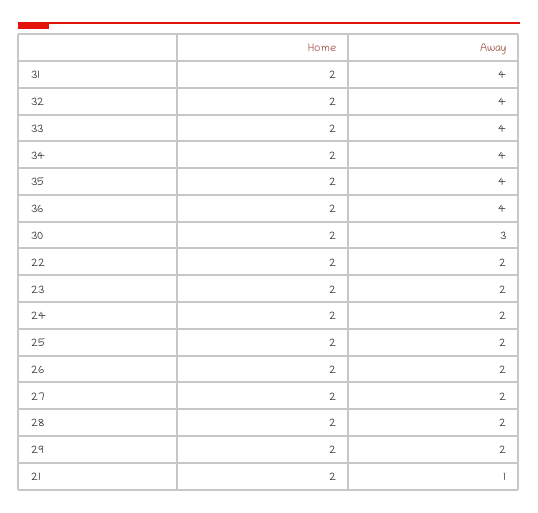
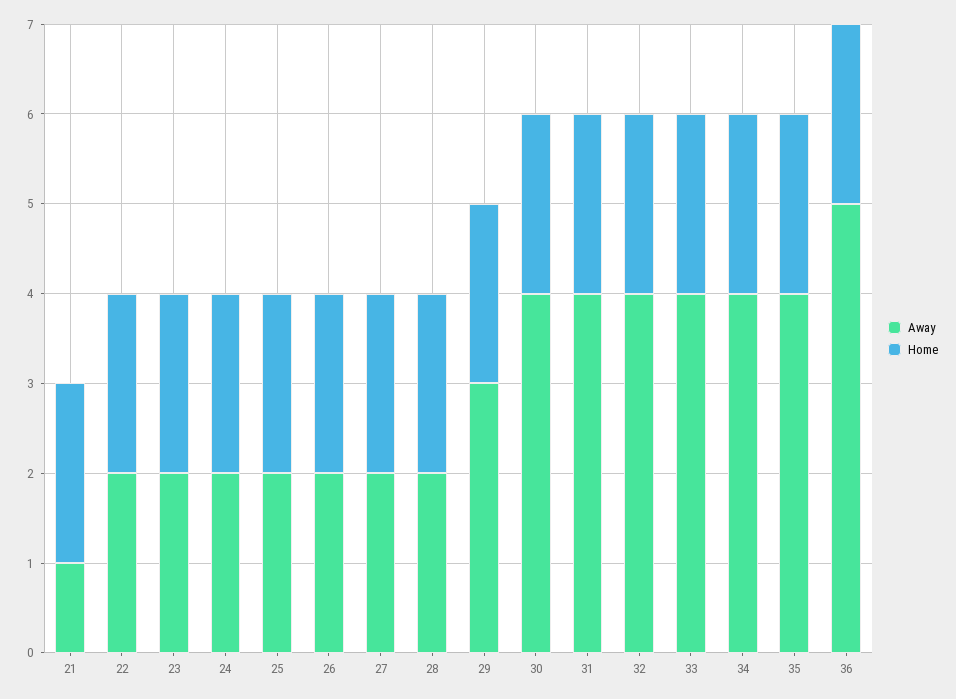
Away, 36: 4 -> 5
Away, 30: 3 -> 4
Away, 29: 2 -> 3

